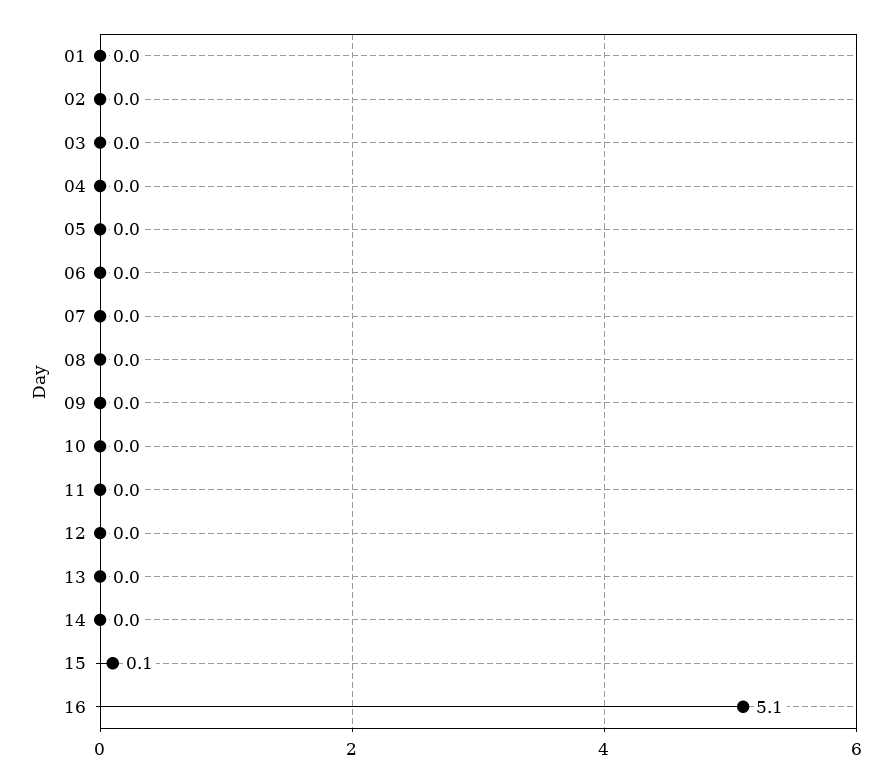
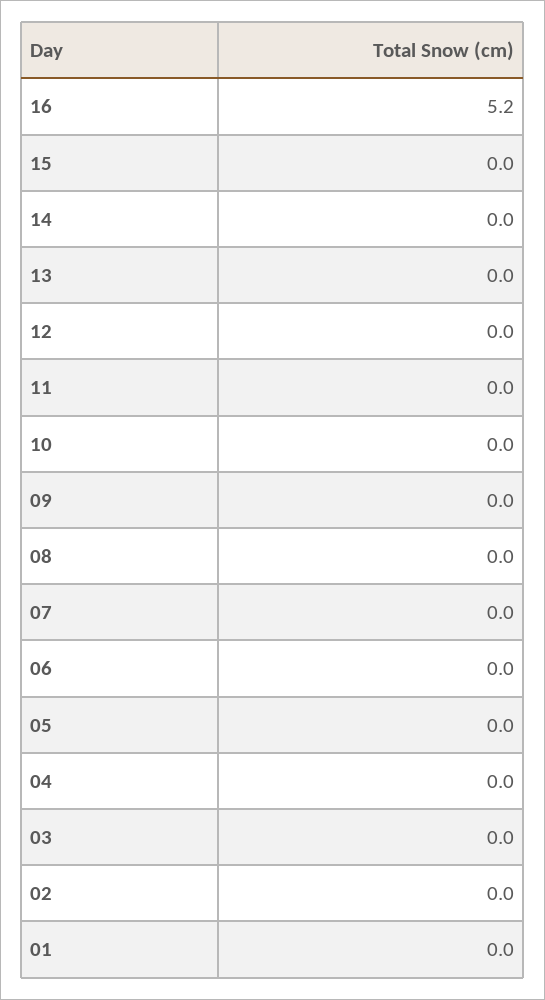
15: 0.1 -> 0
16: 5.1 -> 5.2

